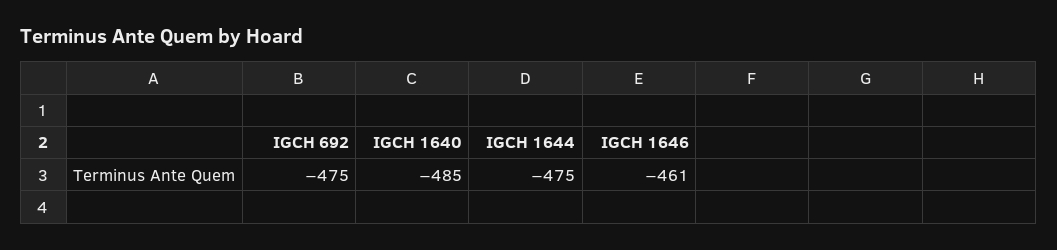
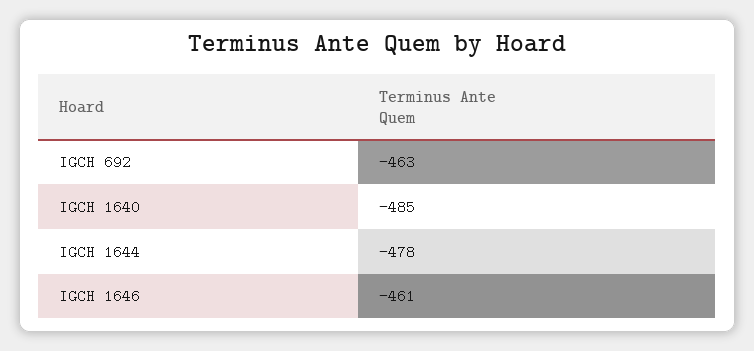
IGCH 692: -475 -> -463
IGCH 1644: -475 -> -478

